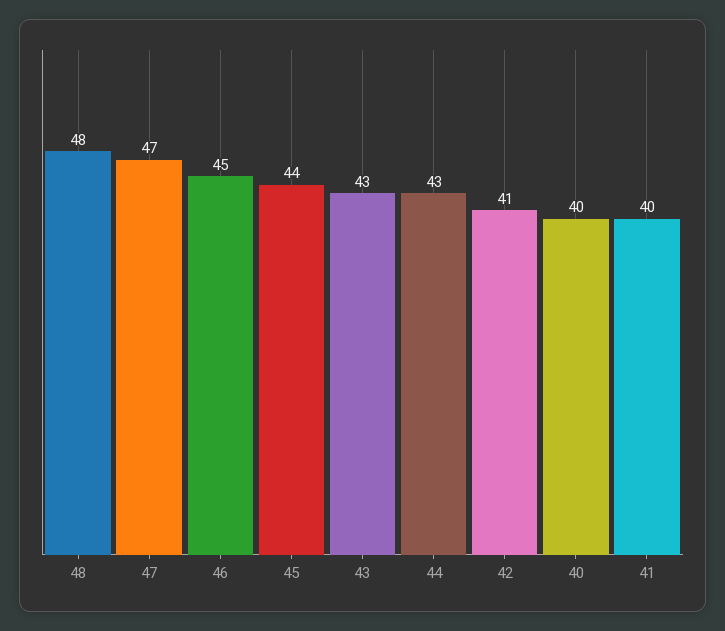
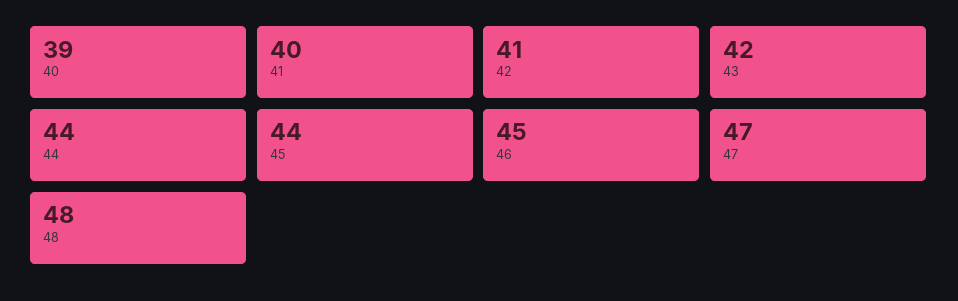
43: 43 -> 42
44: 43 -> 44
40: 40 -> 39

